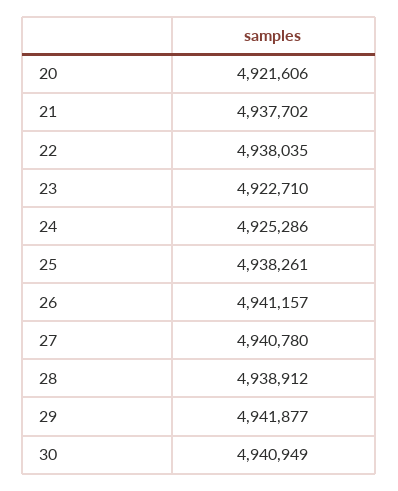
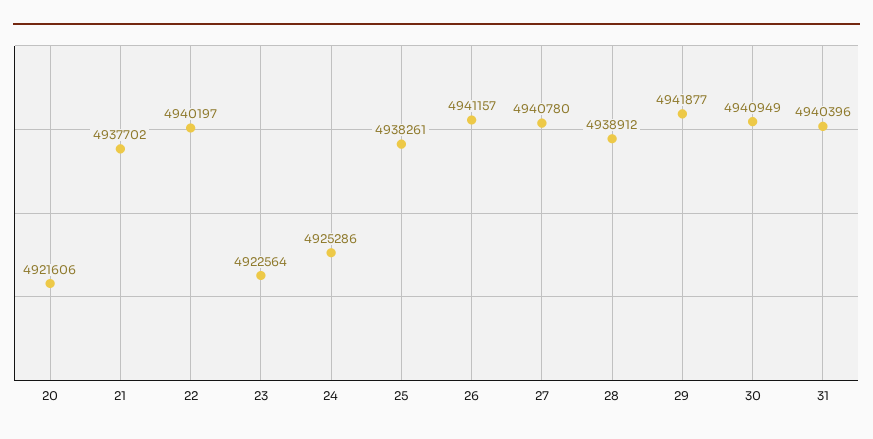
22: 4938035 -> 4940197
23: 4922710 -> 4922564
31: none -> 4940396

